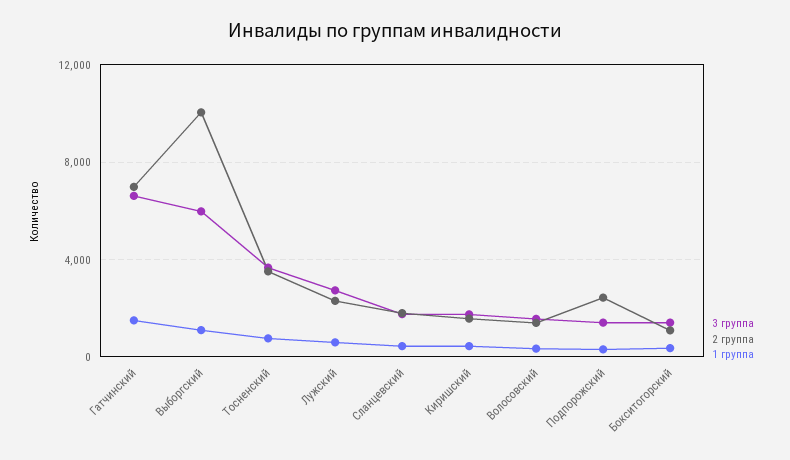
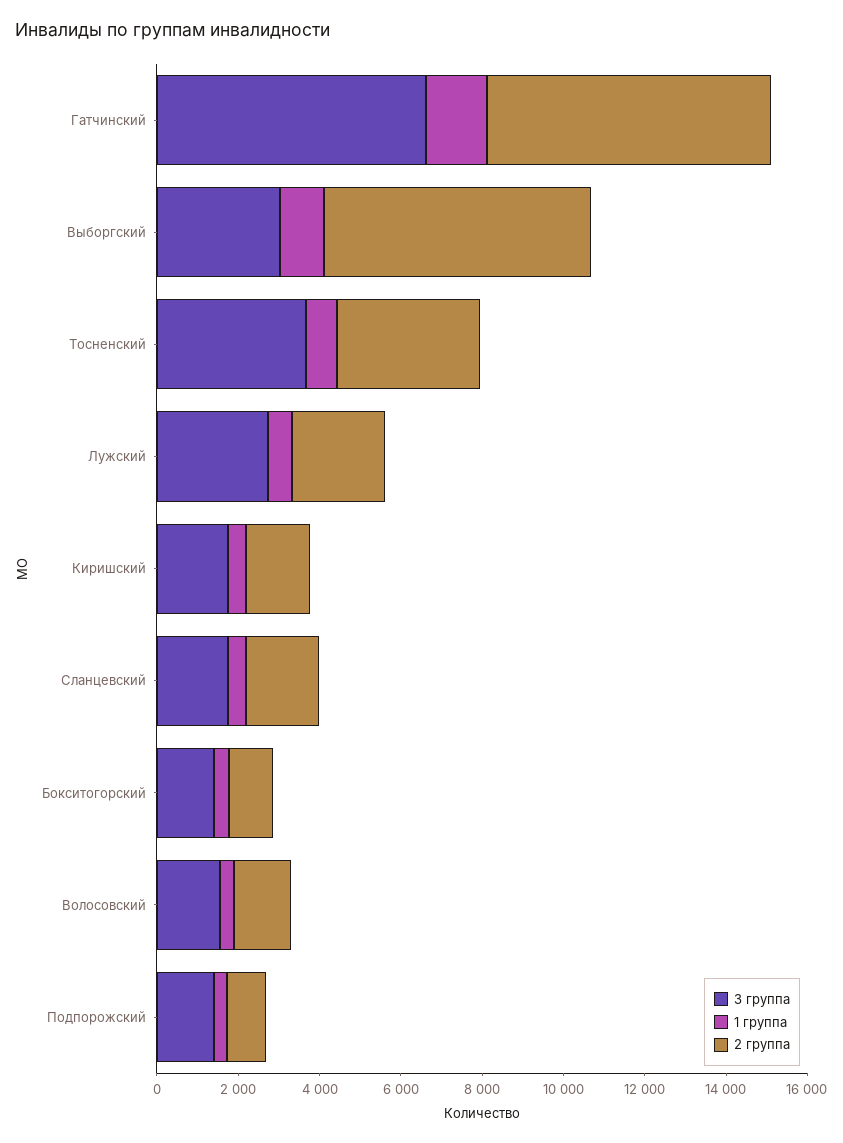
3 группа, Выборгский: 6000 -> 3000
2 группа, Выборгский: 10000 -> 6500
2 группа, Подпорожский: 2500 -> 1000

